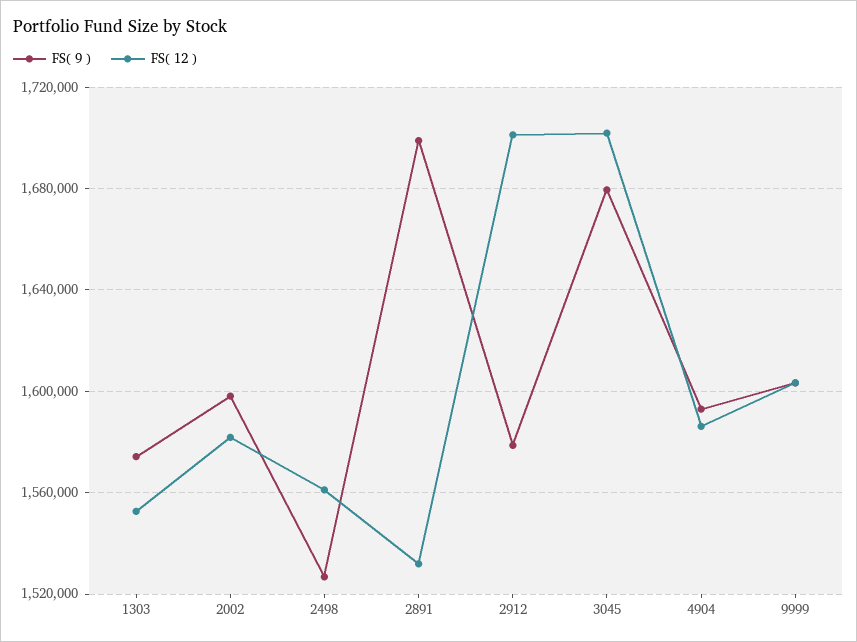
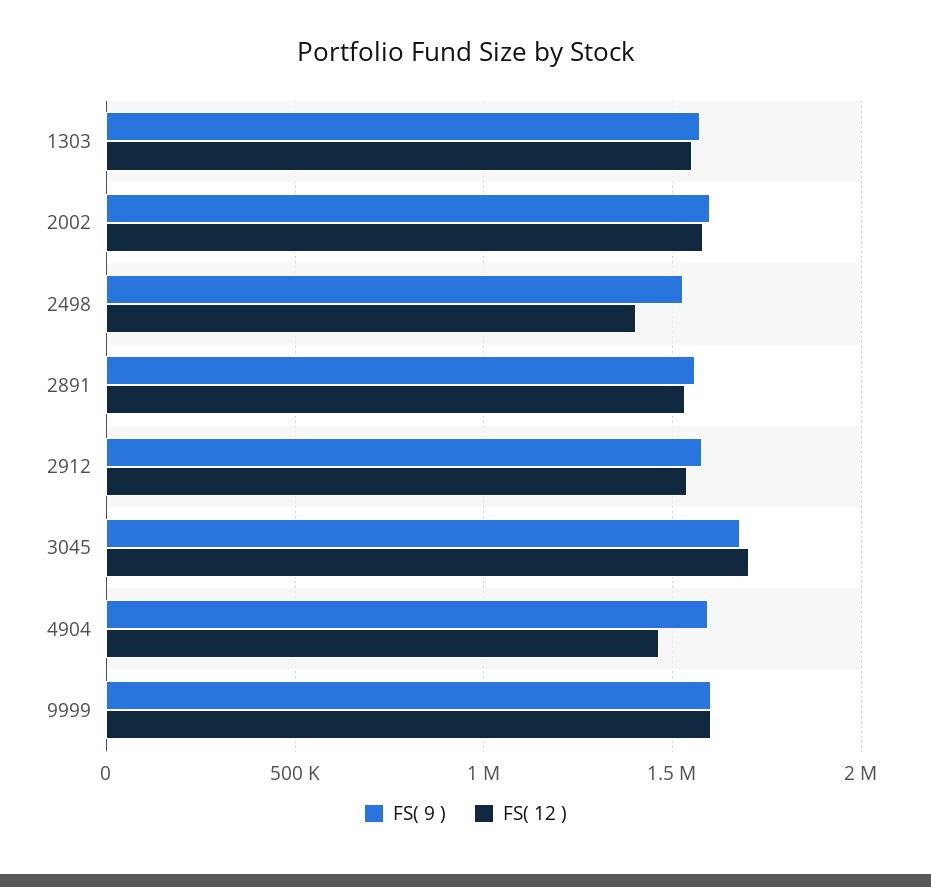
FS( 12 ), 2498: 1560000 -> 1400000
FS( 9 ), 2891: 1700000 -> 1550000
FS( 12 ), 2912: 1700000 -> 1550000
FS( 12 ), 4904: 1585000 -> 1450000

